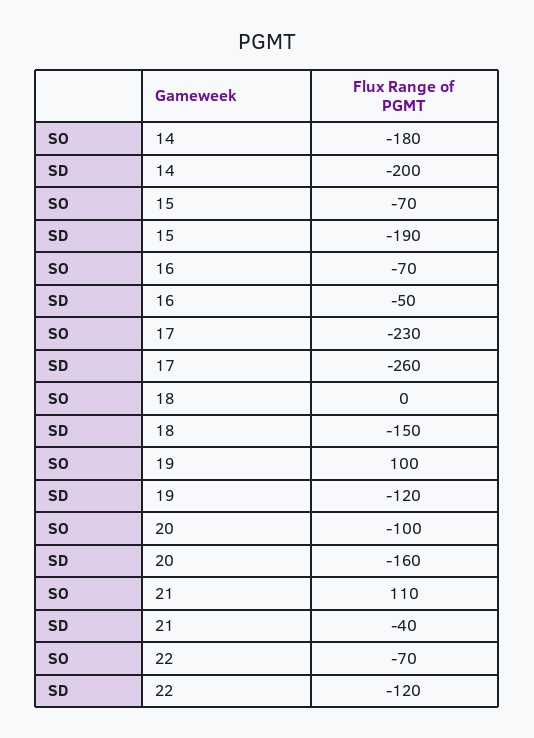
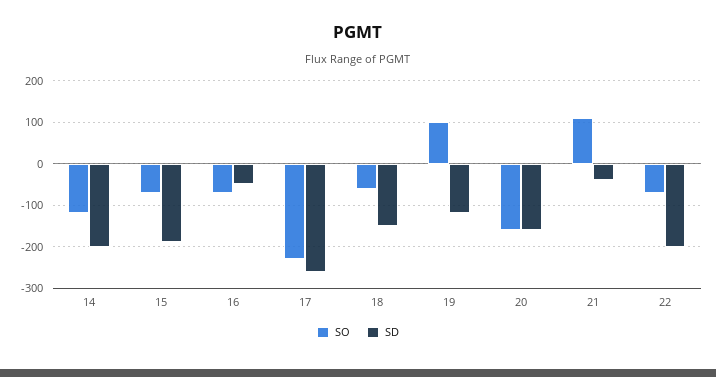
SO, 14: -180 -> -120
SO, 18: 0 -> -60
SO, 20: -100 -> -160
SD, 22: -120 -> -200

